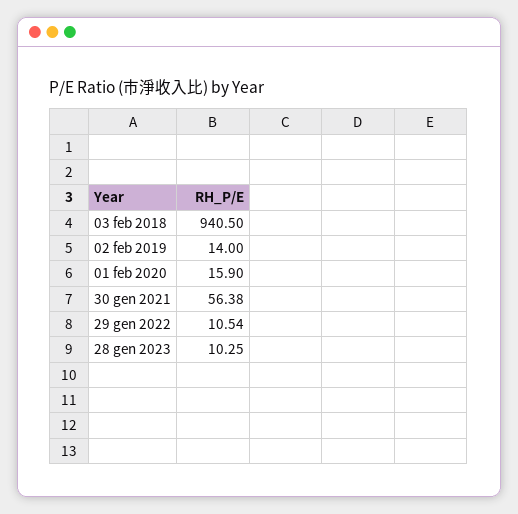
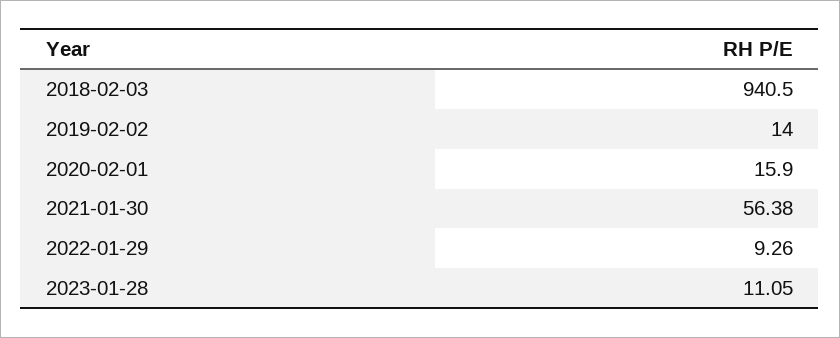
29 gen 2022: 10.54 -> 9.26
28 gen 2023: 10.25 -> 11.05

